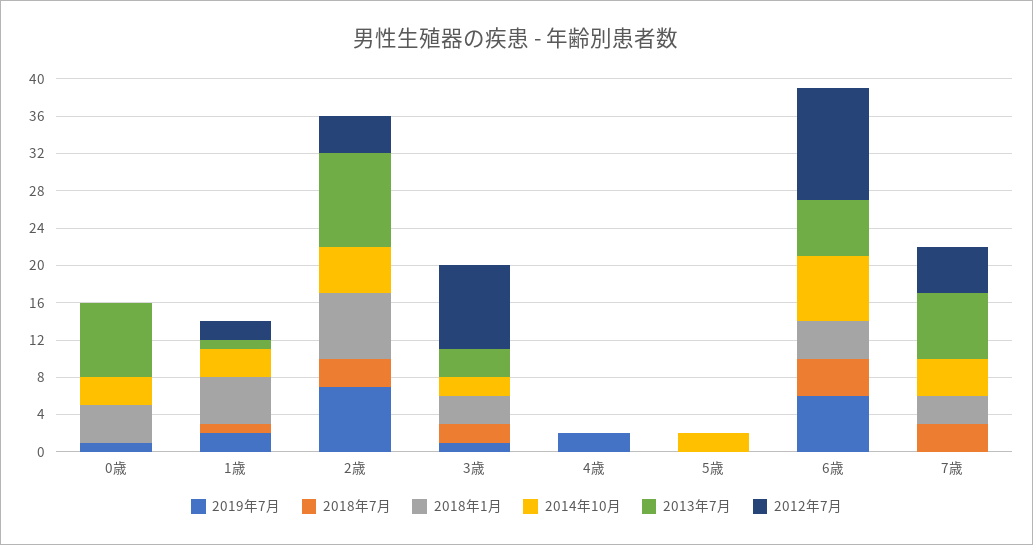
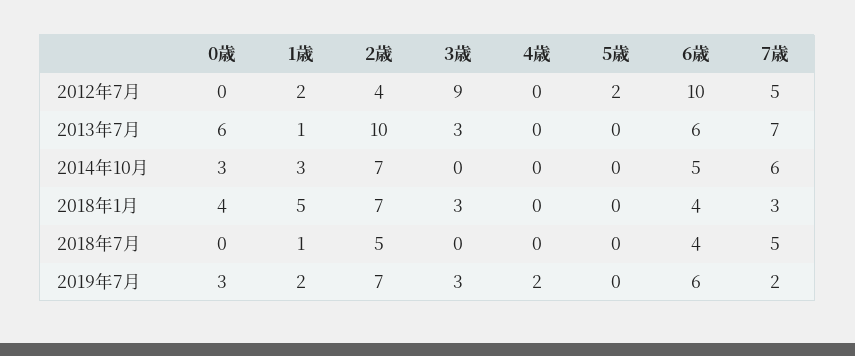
2019年7月, 0歳: 1 -> 3
2013年7月, 0歳: 8 -> 6
2018年7月, 2歳: 3 -> 5
2014年10月, 2歳: 5 -> 7
2019年7月, 3歳: 1 -> 3
2018年7月, 3歳: 2 -> 0
2014年10月, 3歳: 2 -> 0
2014年10月, 5歳: 2 -> 0
2012年7月, 5歳: 0 -> 2
2014年10月, 6歳: 7 -> 5
2012年7月, 6歳: 12 -> 10
2019年7月, 7歳: 0 -> 2
2018年7月, 7歳: 3 -> 5
2014年10月, 7歳: 4 -> 6

